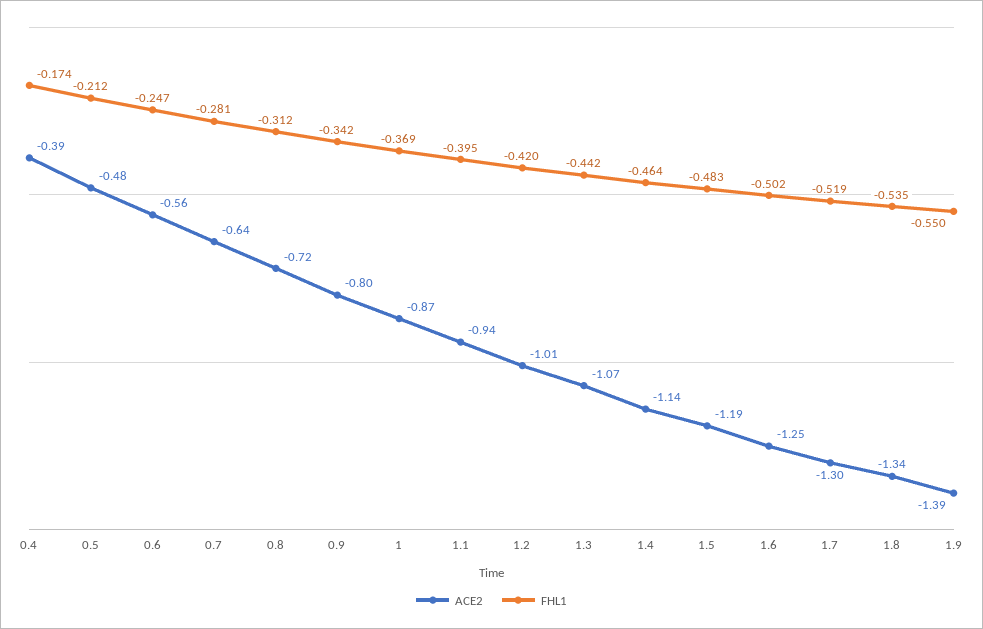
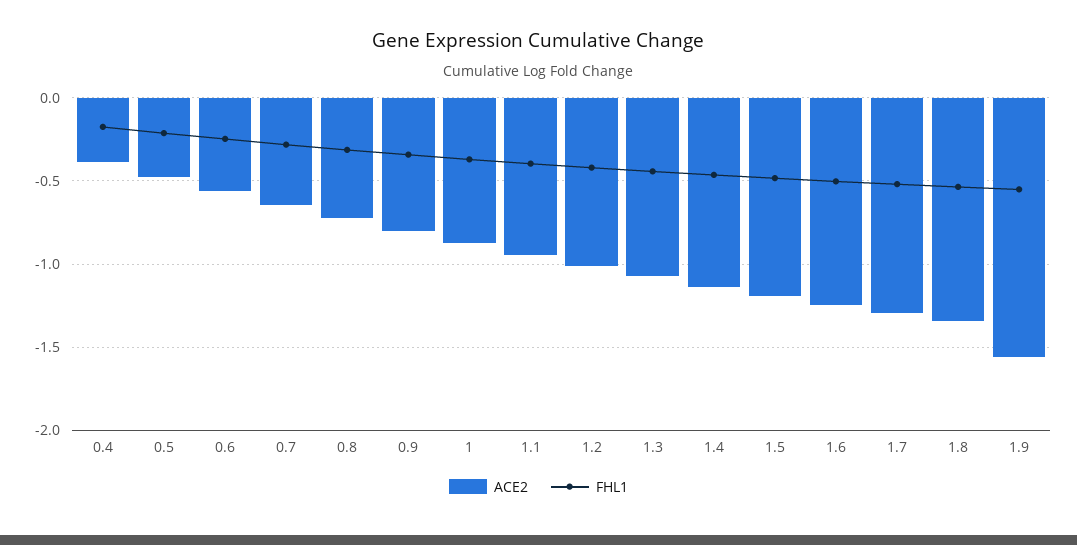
ACE2, 1.9: -1.39 -> -1.55

